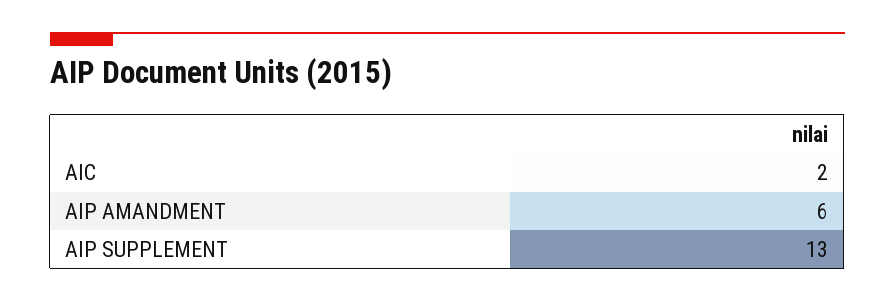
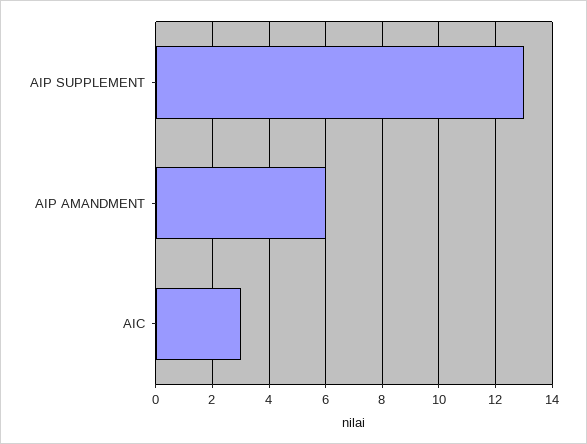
AIC: 2 -> 3

